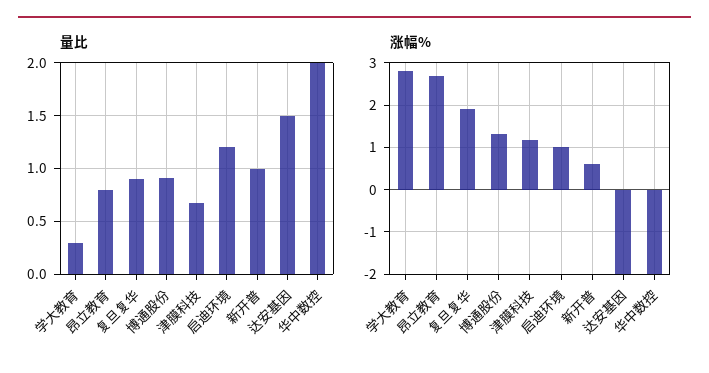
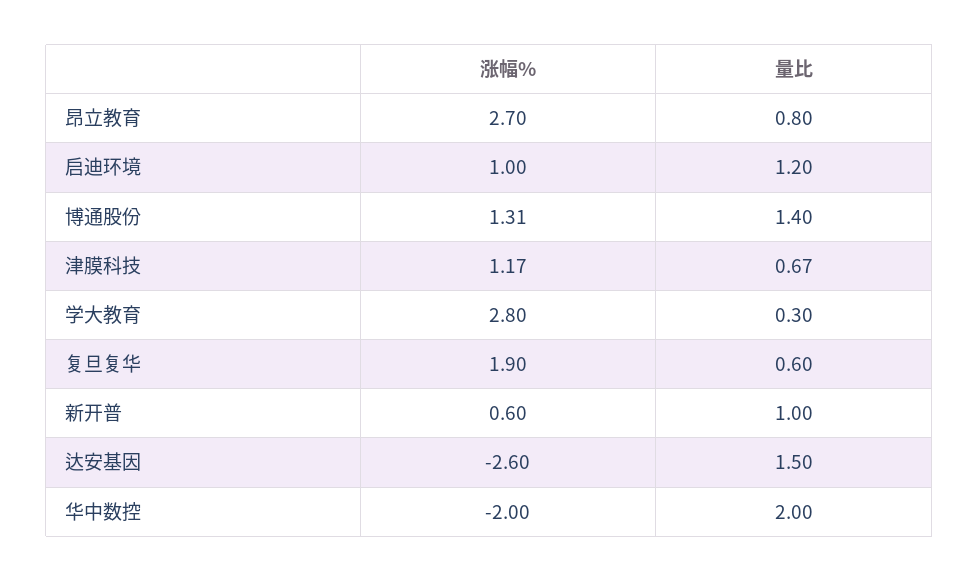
量比, 复旦复华: 0.9 -> 0.6
量比, 博通股份: 0.9 -> 1.4
涨幅%, 达安基因: -2 -> -2.6

